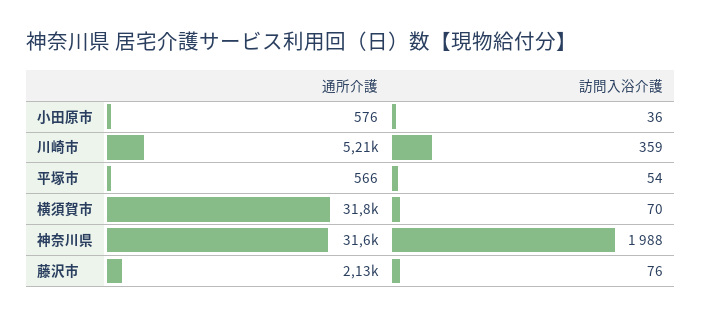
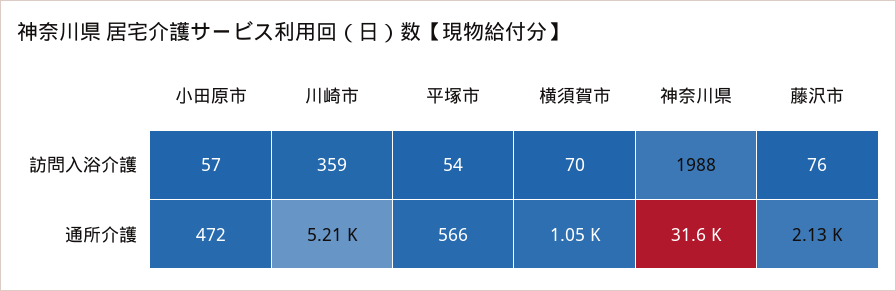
通所介護, 小田原市: 576 -> 472
訪問入浴介護, 小田原市: 36 -> 57
通所介護, 横須賀市: 31800 -> 1050

